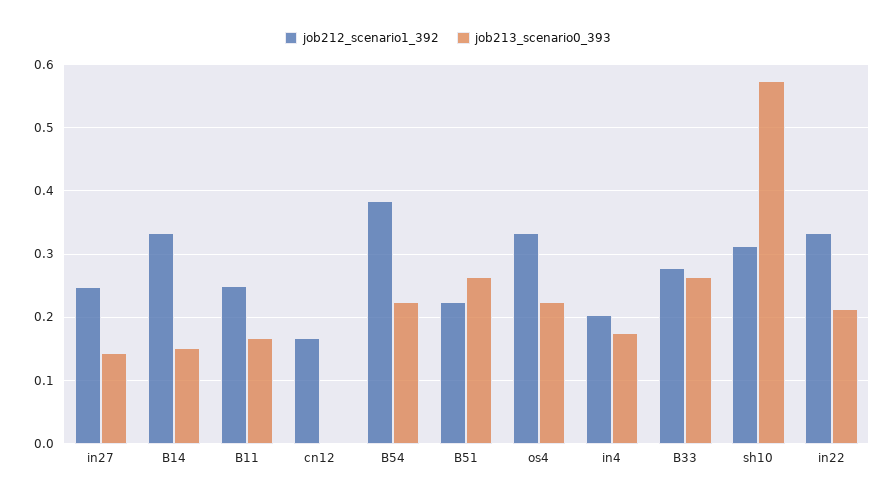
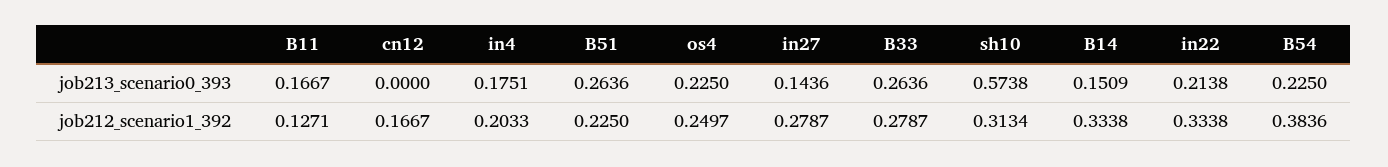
job212_scenario1_392, in27: 0.25 -> 0.2787
job212_scenario1_392, B11: 0.25 -> 0.1271
job212_scenario1_392, os4: 0.33 -> 0.2497

